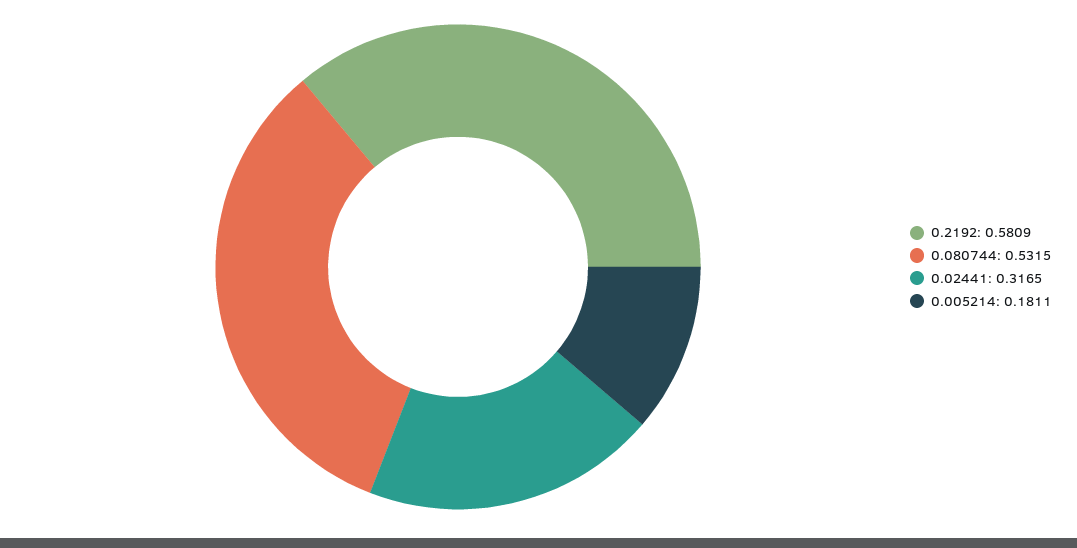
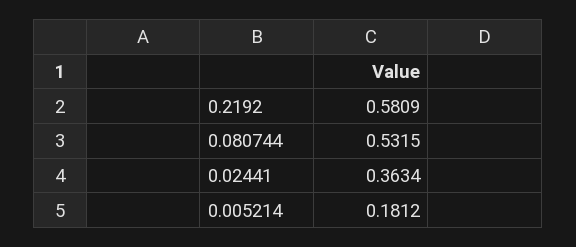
0.02441: 0.3165 -> 0.3634
0.005214: 0.1811 -> 0.1812

